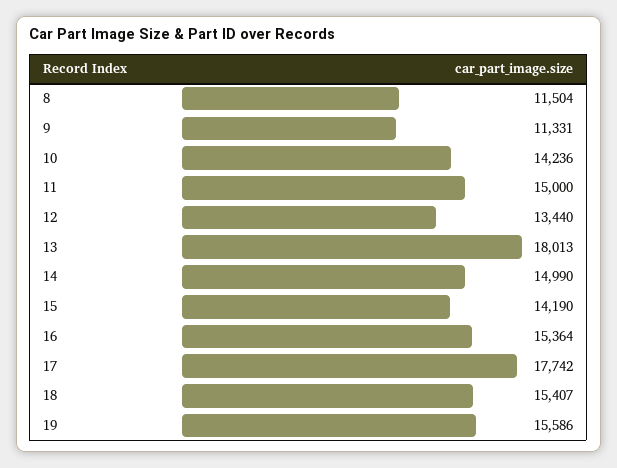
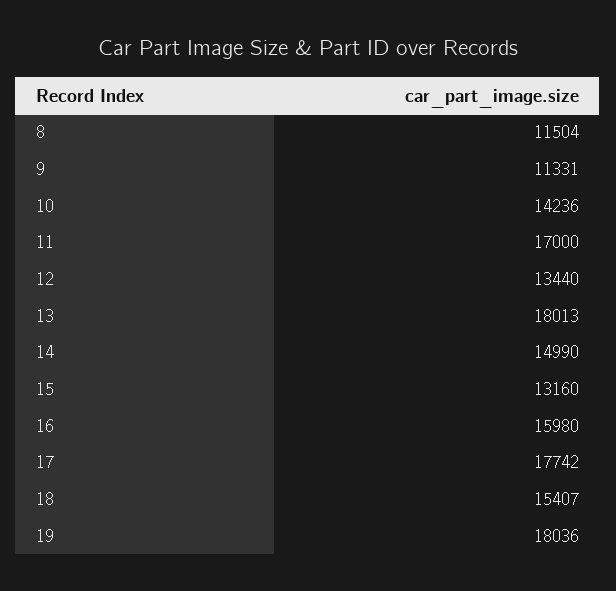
11: 15000 -> 17000
15: 14190 -> 13160
16: 15364 -> 15980
19: 15586 -> 18036

